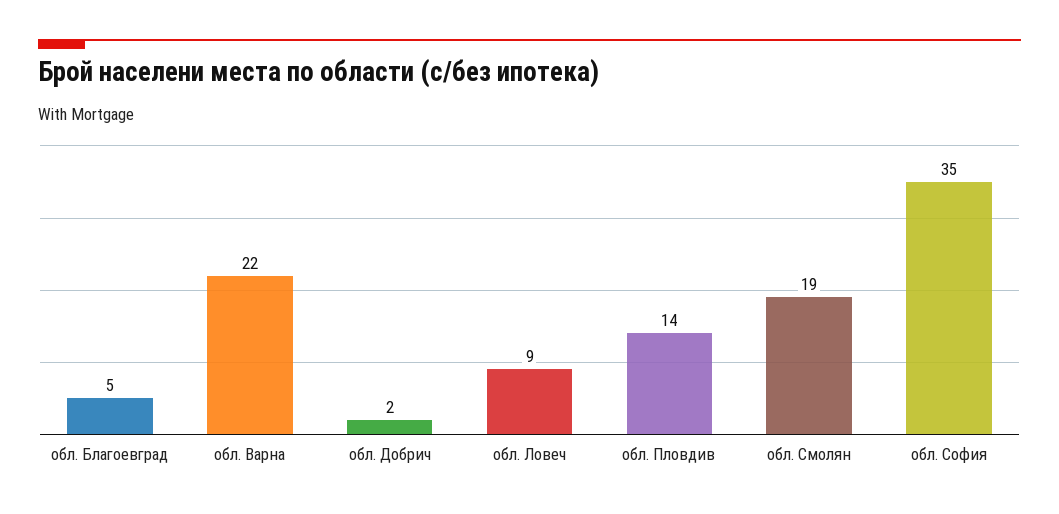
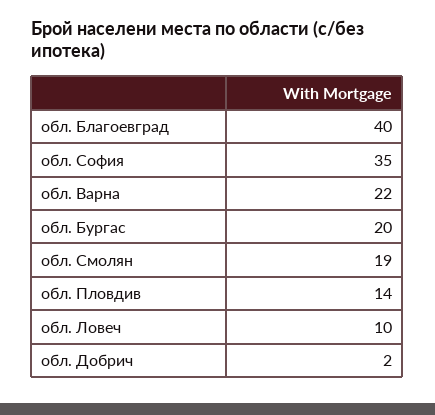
обл. Благоевград: 5 -> 40
обл. Ловеч: 9 -> 10
обл. Бургас: none -> 20

